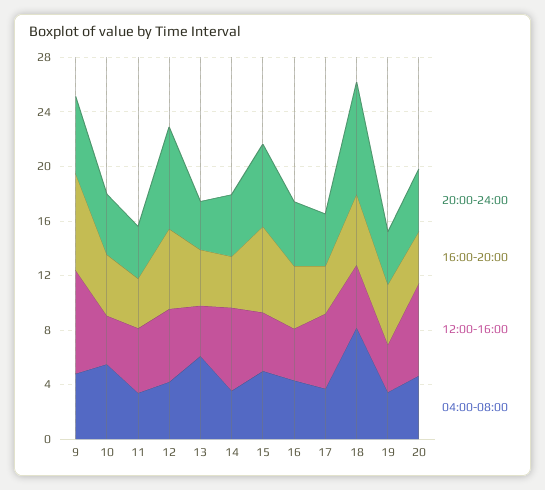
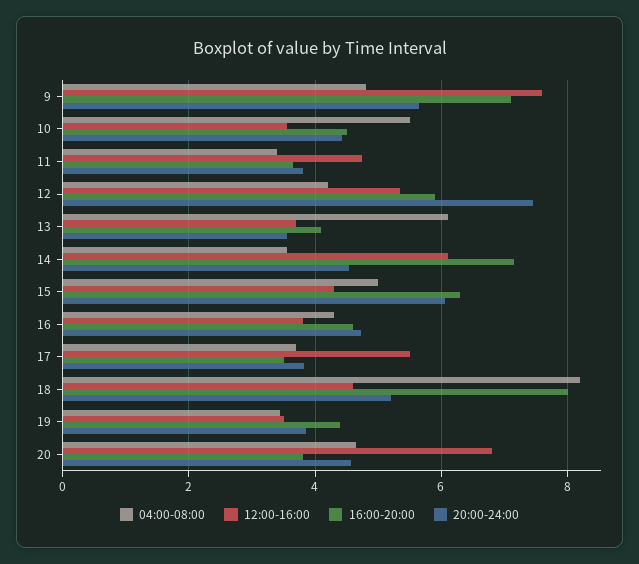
16:00-20:00, 14: 4 -> 7.2
20:00-24:00, 18: 8 -> 5.2
16:00-20:00, 18: 5 -> 8

